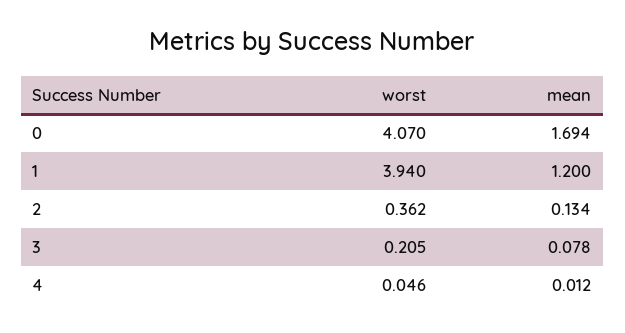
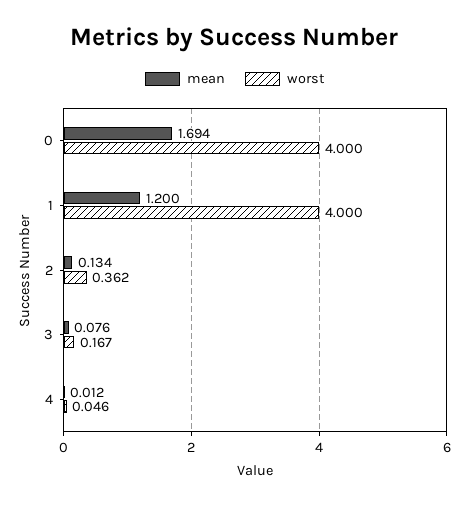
worst, 0: 4.07 -> 4
worst, 1: 3.94 -> 4
worst, 3: 0.205 -> 0.167
mean, 3: 0.078 -> 0.076

